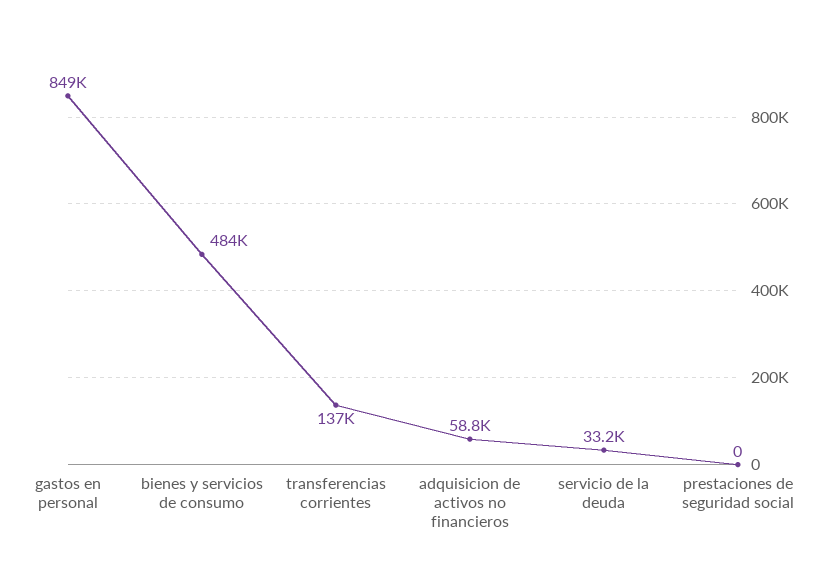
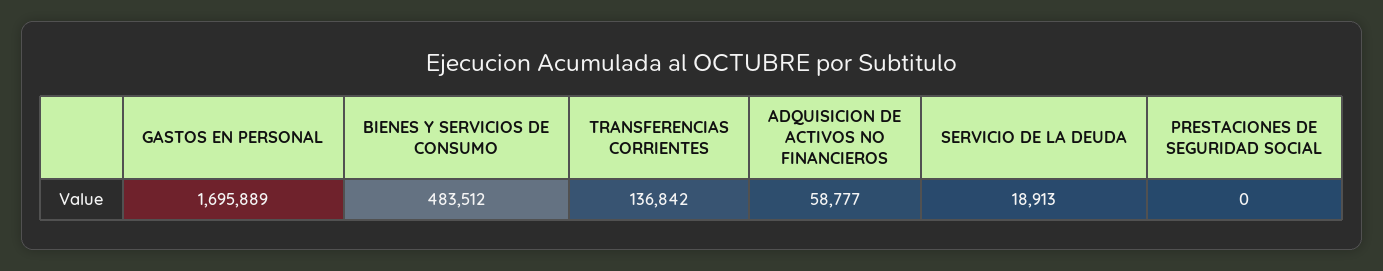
gastos en personal: 849000 -> 1695889
servicio de la deuda: 33200 -> 18913

